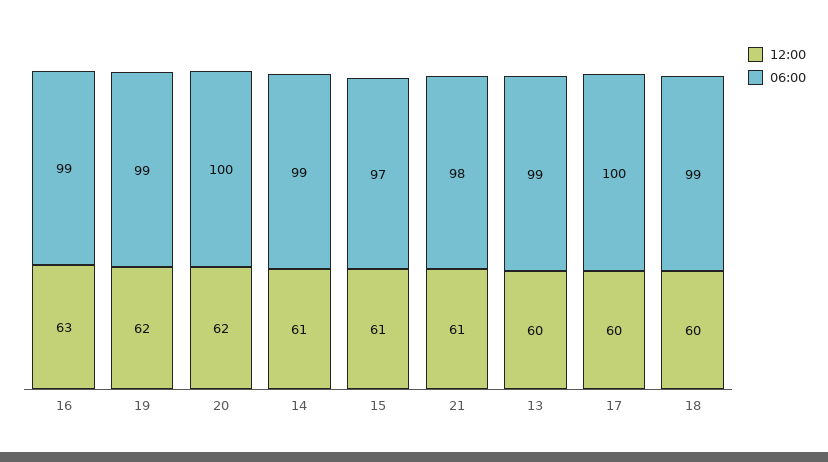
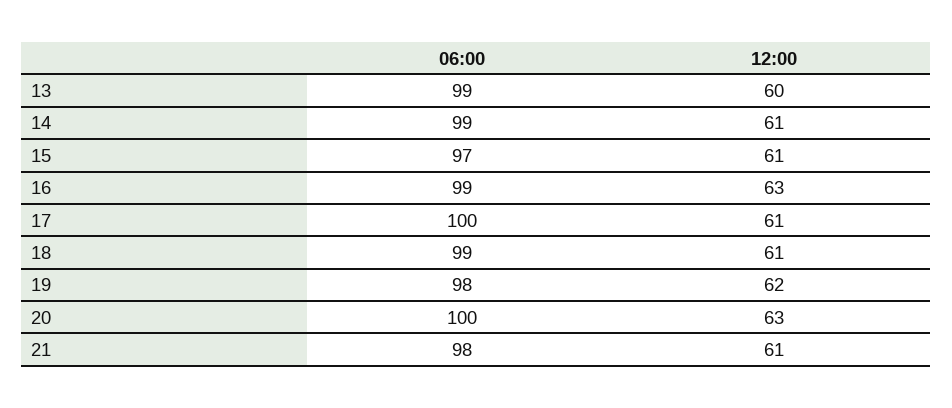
06:00, 19: 99 -> 98
12:00, 20: 62 -> 63
12:00, 17: 60 -> 61
12:00, 18: 60 -> 61

